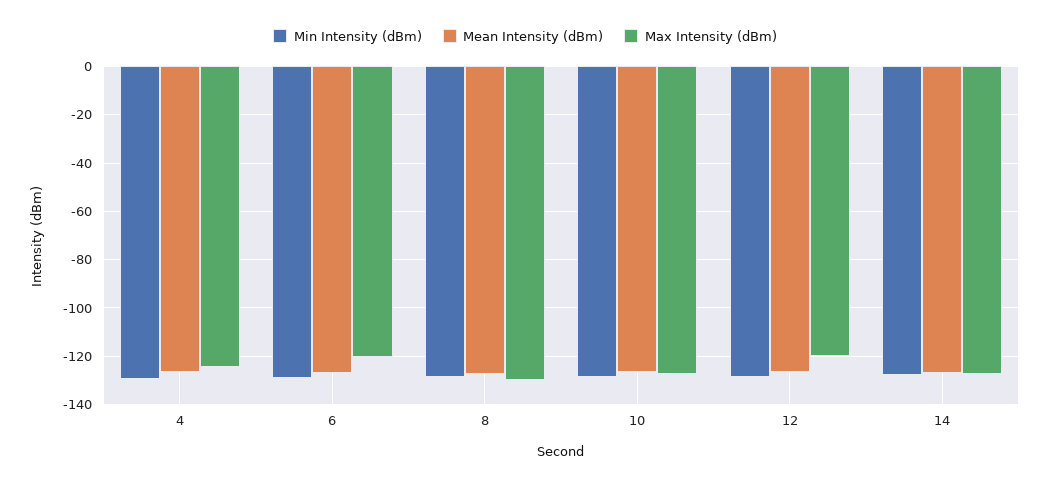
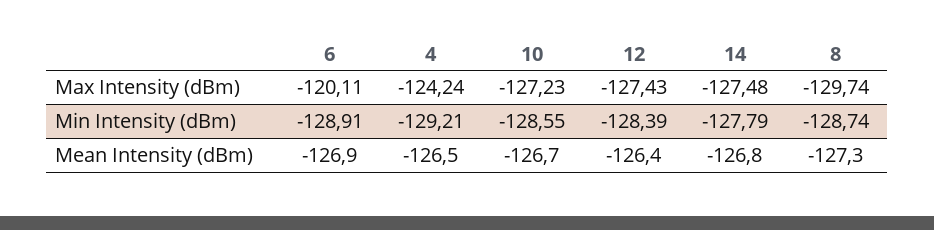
Max Intensity (dBm), 12: -120 -> -127.43

